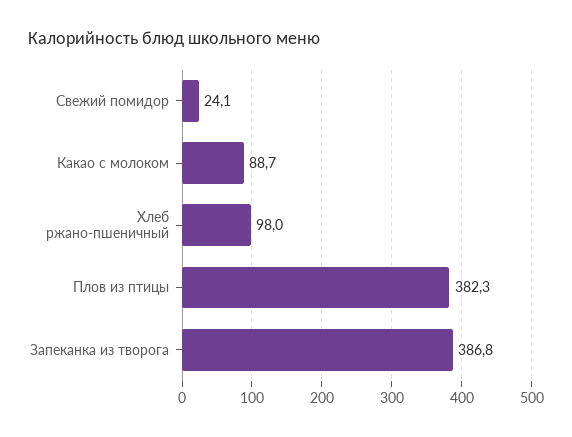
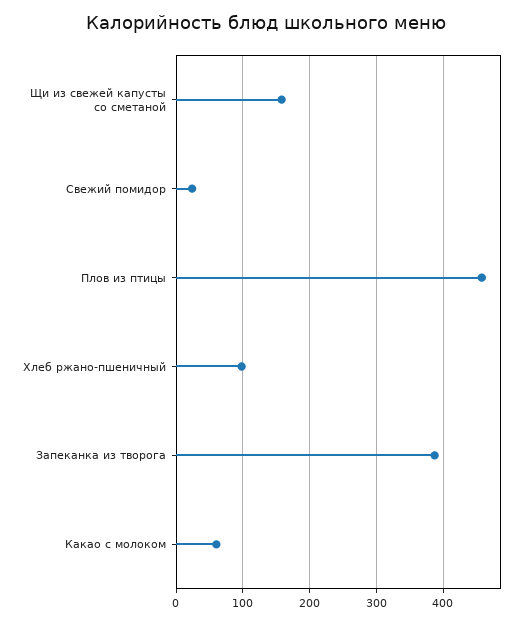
Какао с молоком: 88.7 -> 60
Плов из птицы: 382.3 -> 460
Щи из свежей капусты со сметаной: none -> 160

